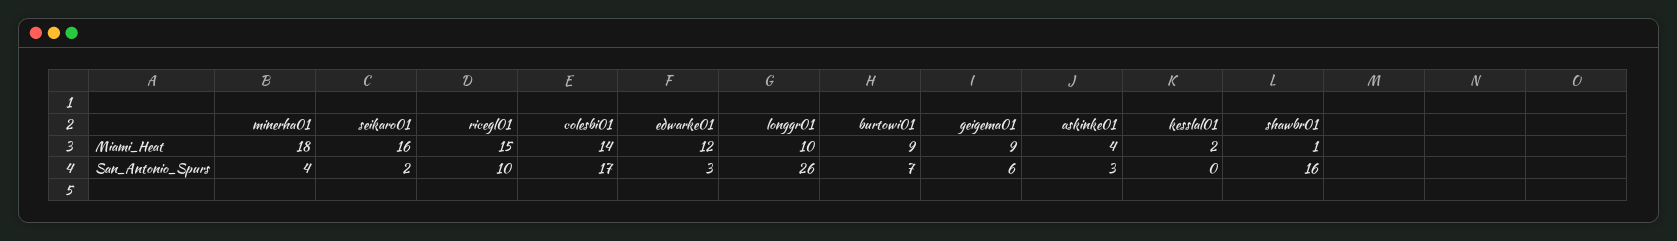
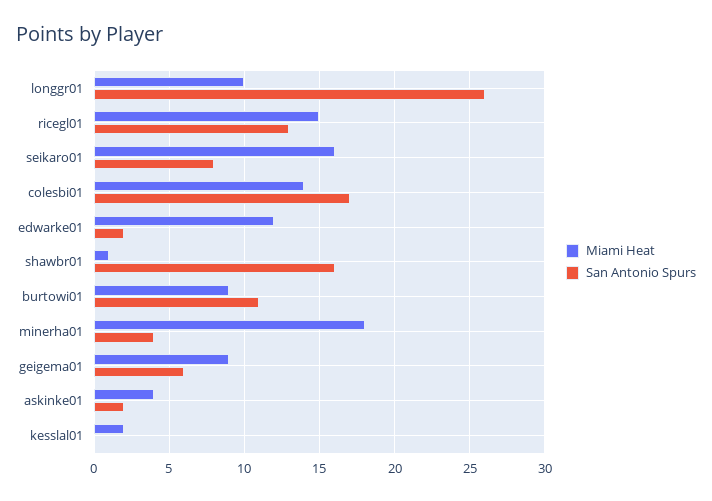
San_Antonio_Spurs, seikaro01: 2 -> 8
San_Antonio_Spurs, ricegl01: 10 -> 13
San_Antonio_Spurs, edwarke01: 3 -> 2
San_Antonio_Spurs, burtowi01: 7 -> 11
San_Antonio_Spurs, askinke01: 3 -> 2

